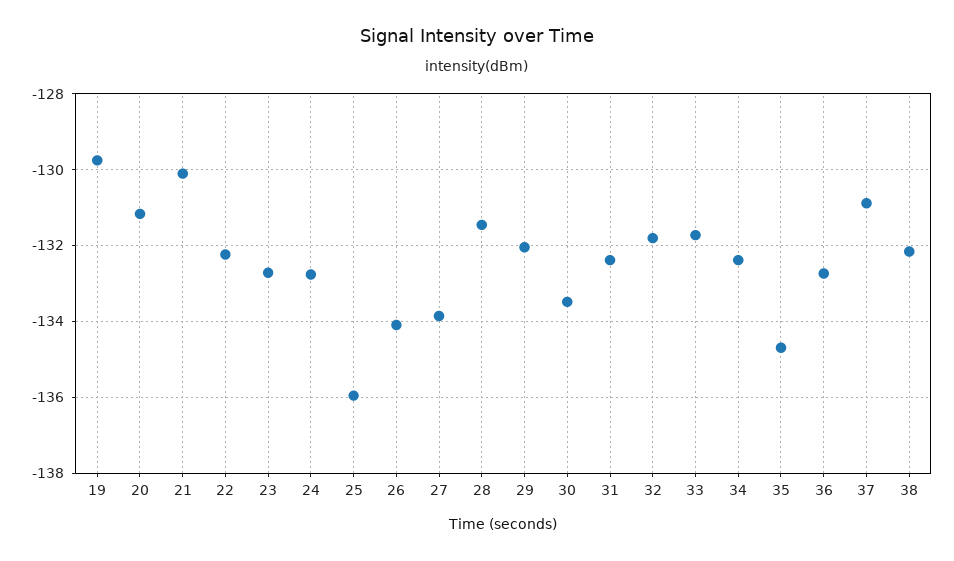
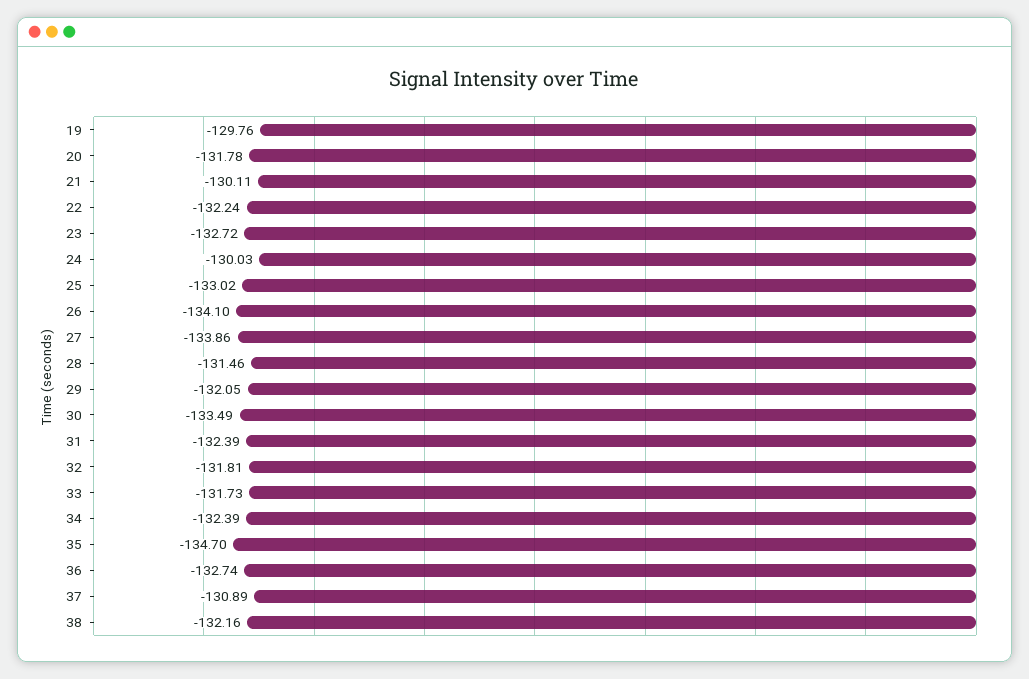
20: -131.2 -> -131.78
24: -132.8 -> -130.03
25: -136 -> -133.02

